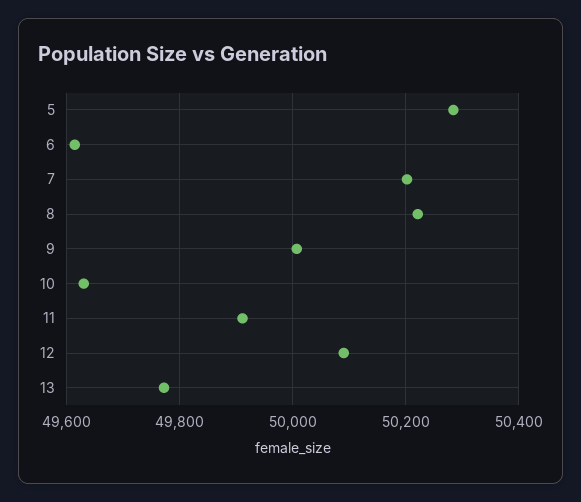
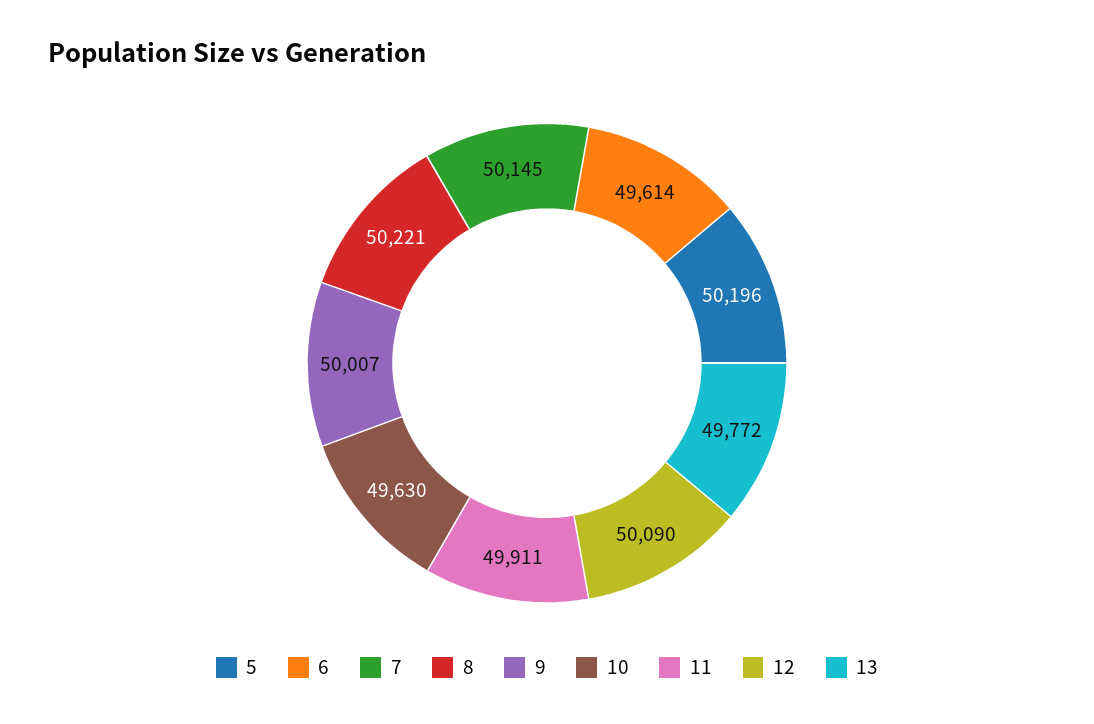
5: 50280 -> 50196
7: 50200 -> 50145

